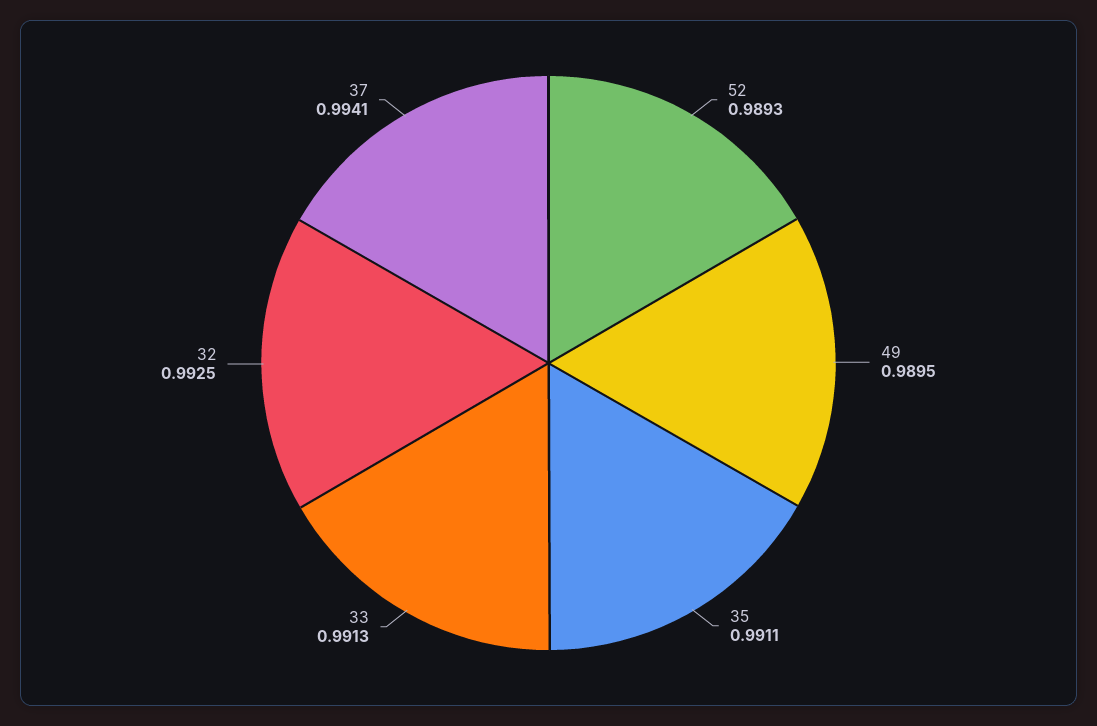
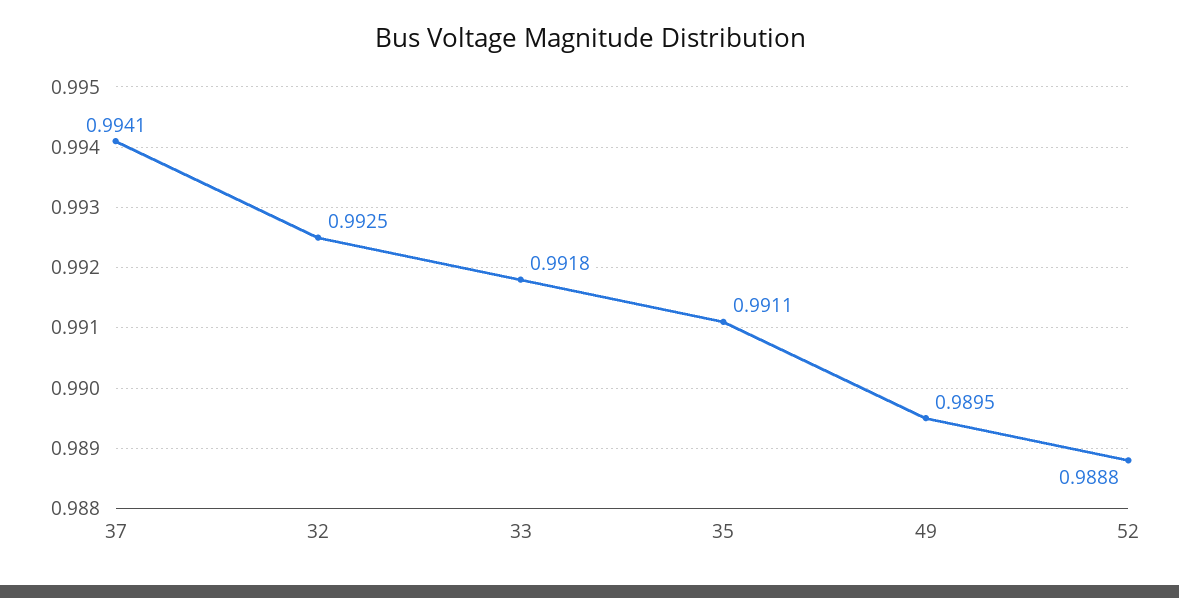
52: 0.9893 -> 0.9888
33: 0.9913 -> 0.9918

